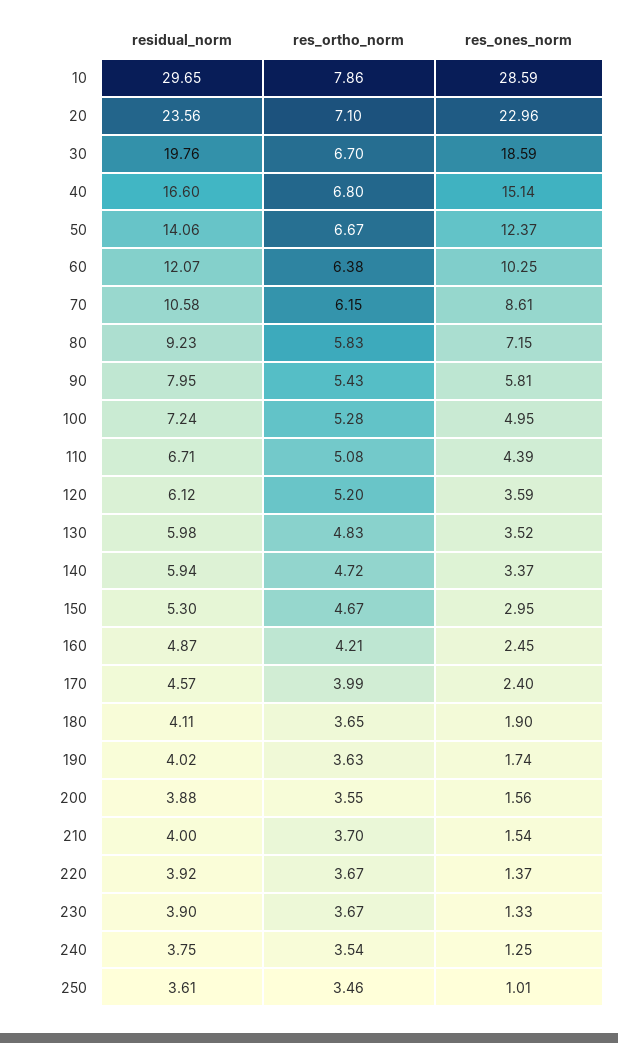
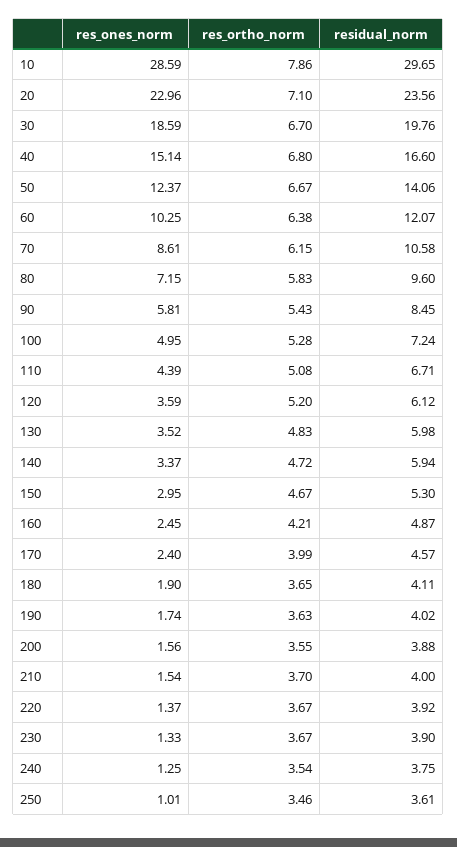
residual_norm, 80: 9.23 -> 9.6
residual_norm, 90: 7.95 -> 8.45

